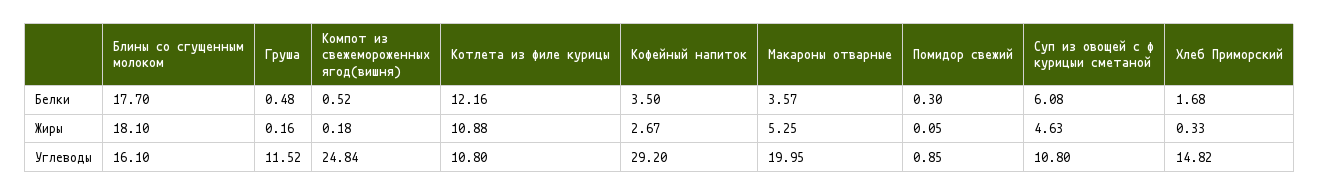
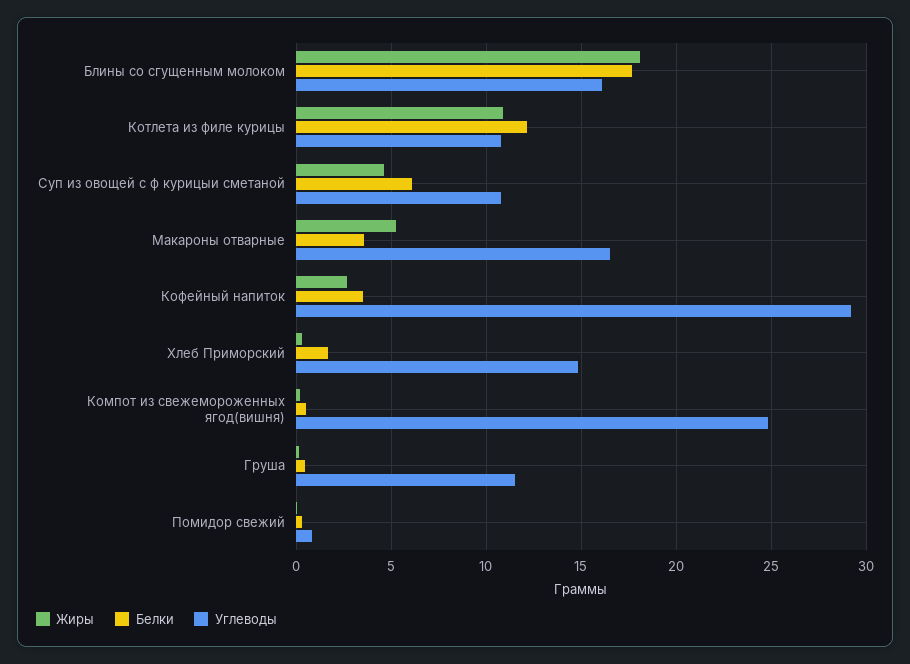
Углеводы, Макароны отварные: 19.95 -> 16.5

